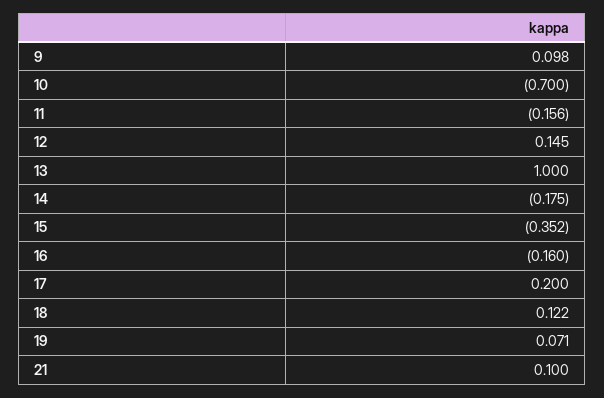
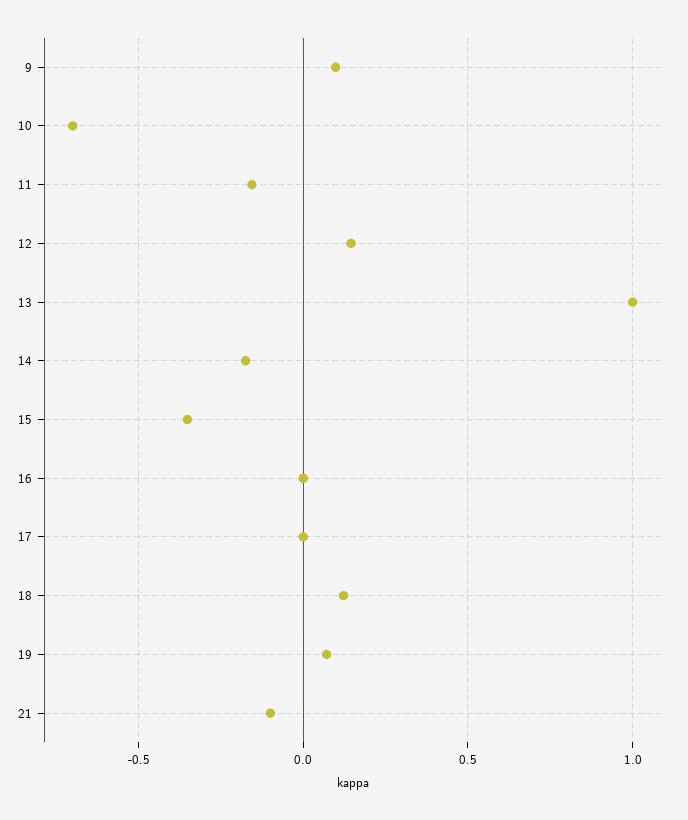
16: -0.16 -> 0
17: 0.2 -> 0
21: 0.1 -> -0.1

